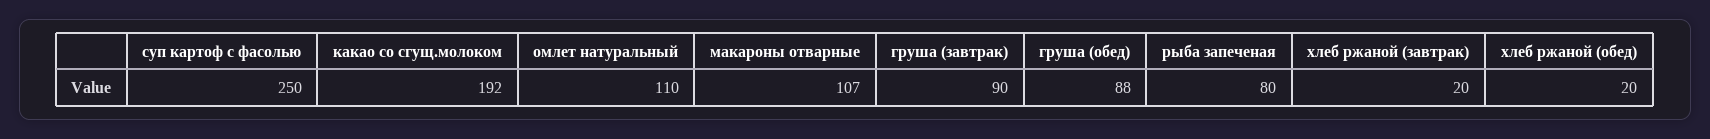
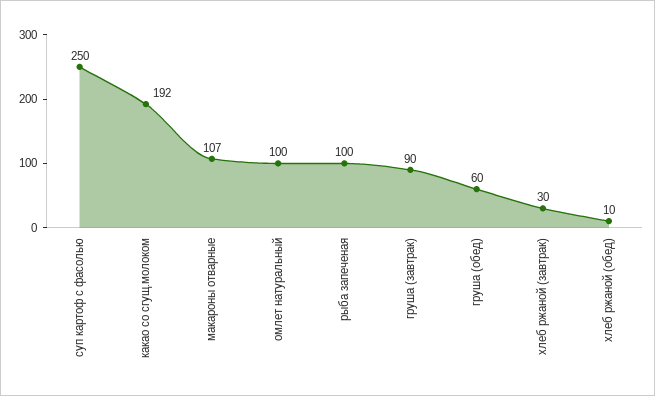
омлет натуральный: 110 -> 100
груша (обед): 88 -> 60
рыба запеченая: 80 -> 100
хлеб ржаной (завтрак): 20 -> 30
хлеб ржаной (обед): 20 -> 10

